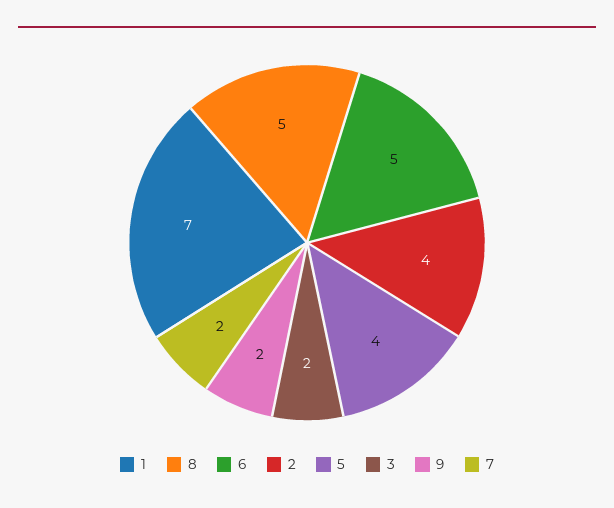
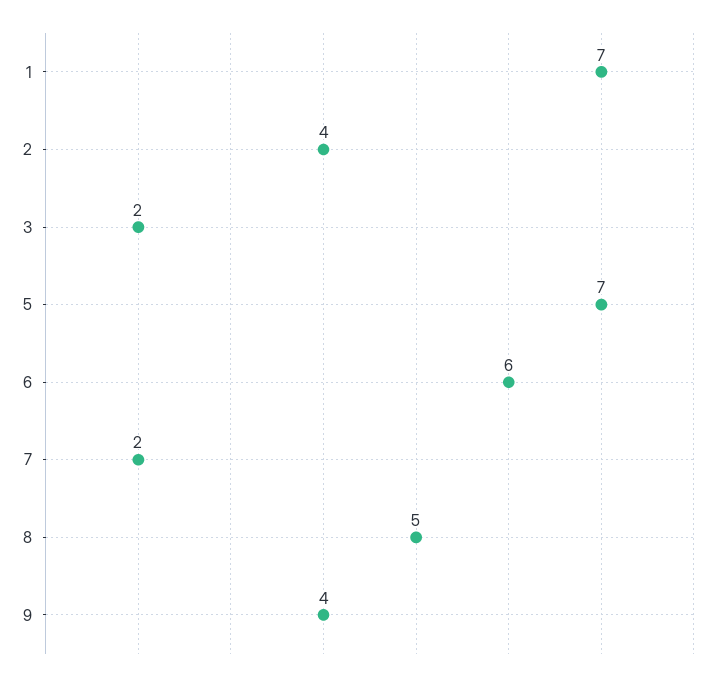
6: 5 -> 6
5: 4 -> 7
9: 2 -> 4

